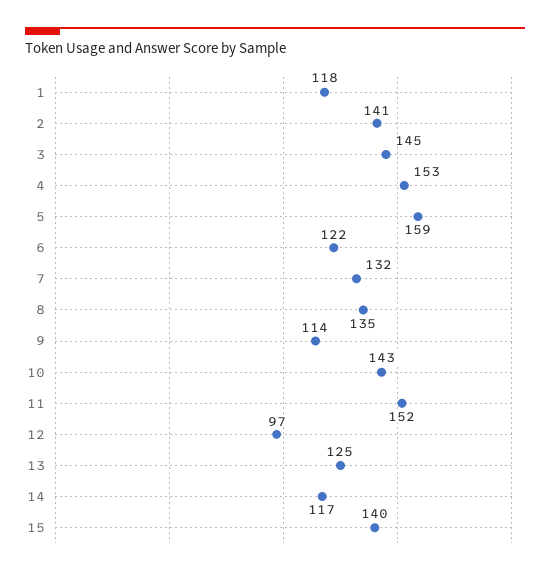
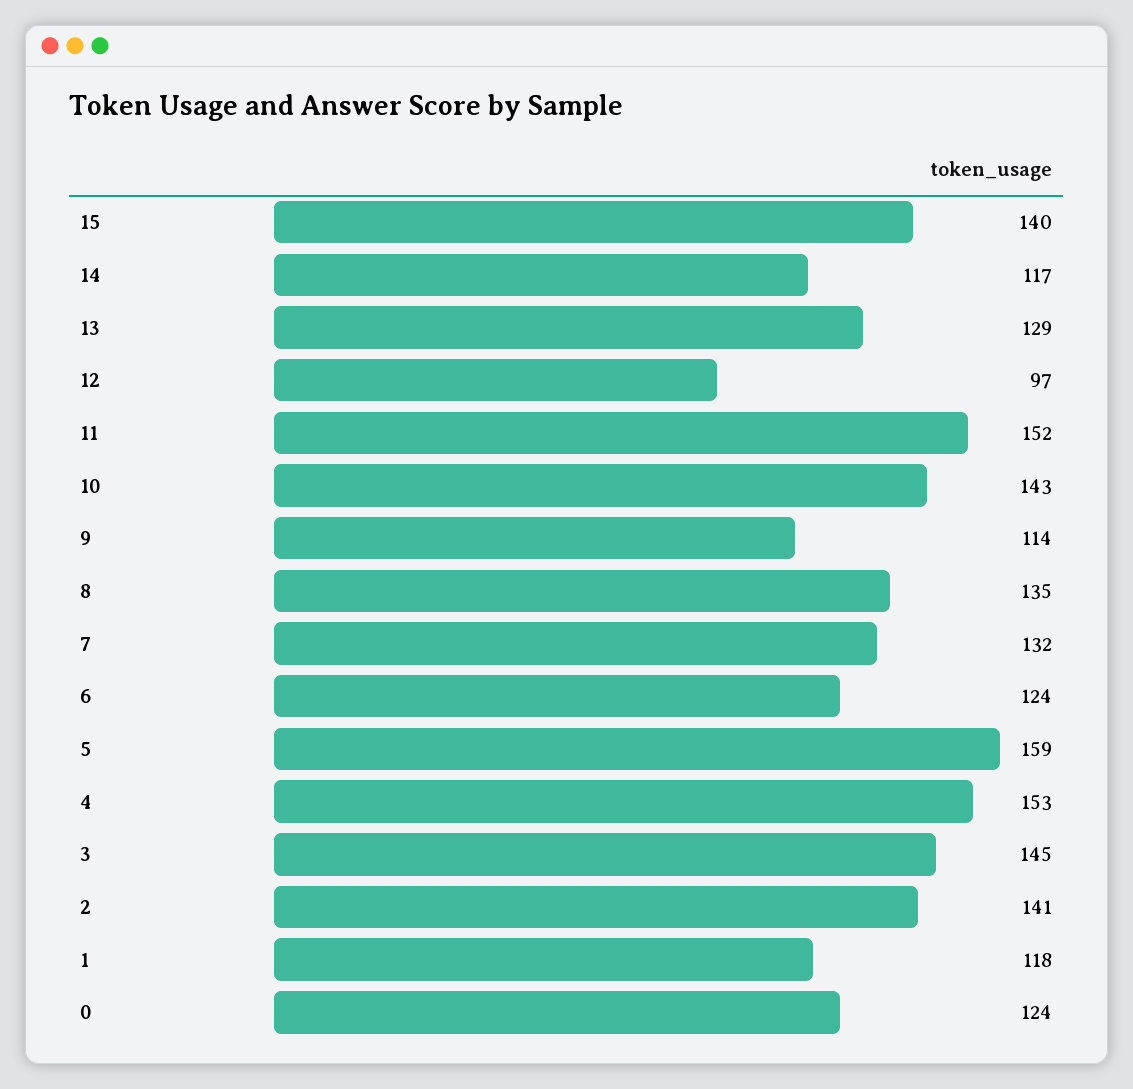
6: 122 -> 124
13: 125 -> 129
0: none -> 124

